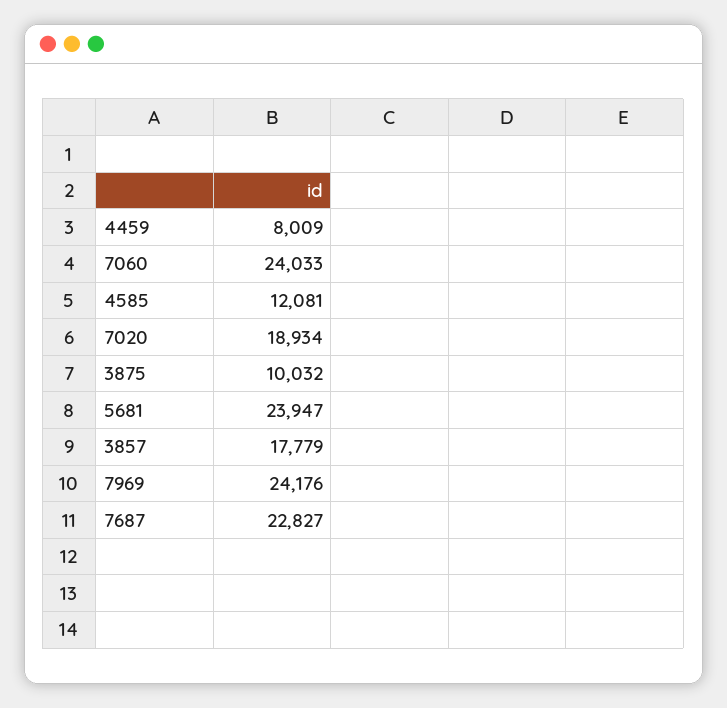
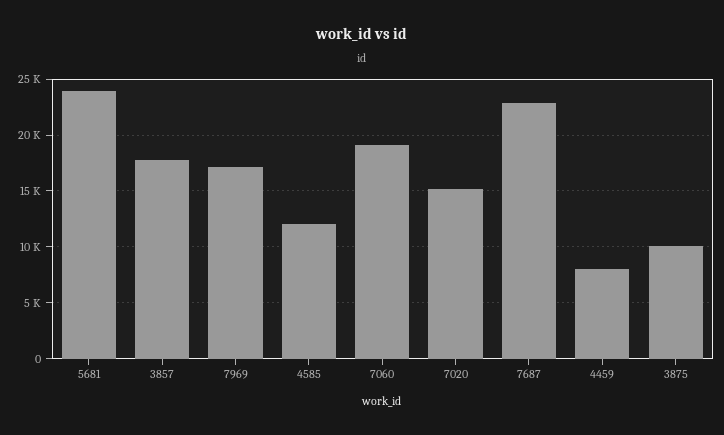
7060: 24033 -> 19000
7020: 18934 -> 15000
7969: 24176 -> 17000

